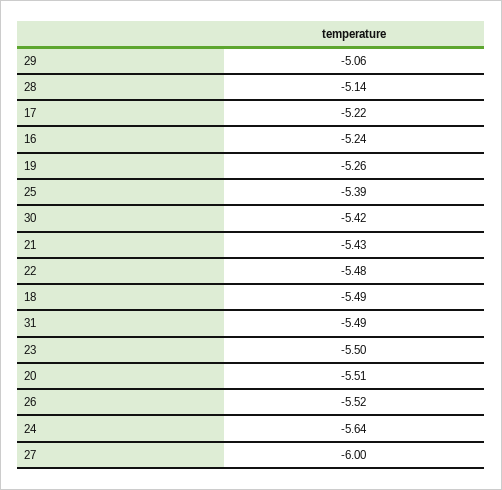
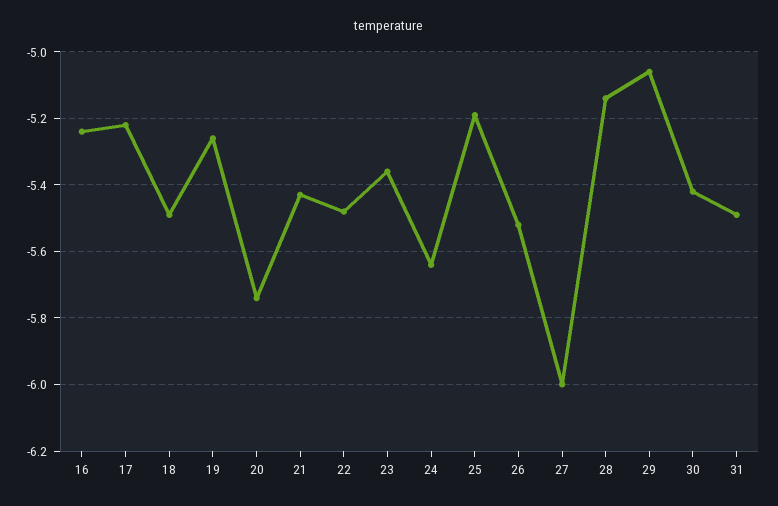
25: -5.39 -> -5.2
23: -5.5 -> -5.35
20: -5.51 -> -5.75

